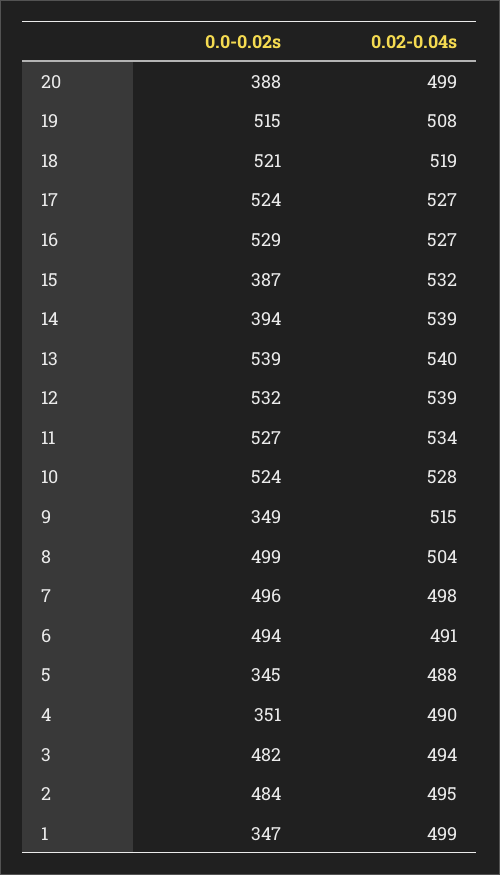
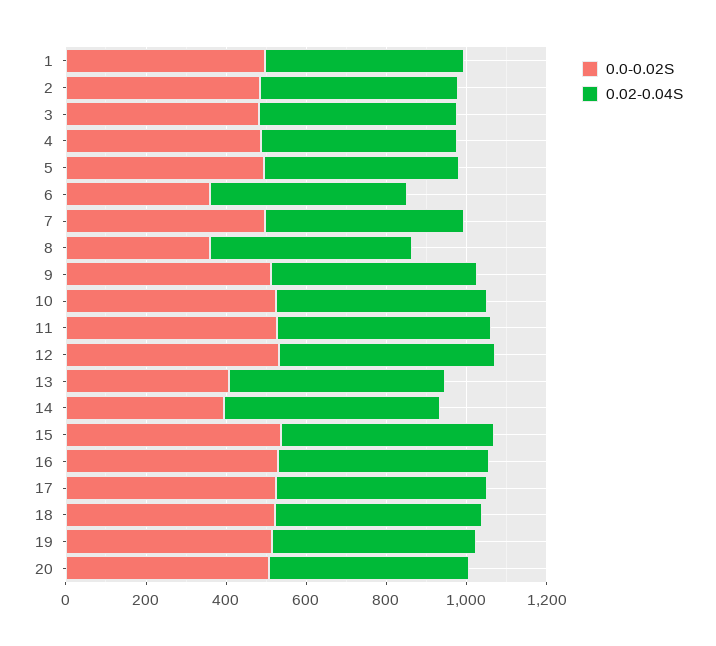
0.0-0.02s, 20: 388 -> 500
0.0-0.02s, 15: 387 -> 550
0.0-0.02s, 13: 539 -> 400
0.0-0.02s, 9: 349 -> 500
0.0-0.02s, 8: 499 -> 350
0.0-0.02s, 6: 494 -> 350
0.0-0.02s, 5: 345 -> 500
0.0-0.02s, 4: 351 -> 500
0.0-0.02s, 1: 347 -> 500

